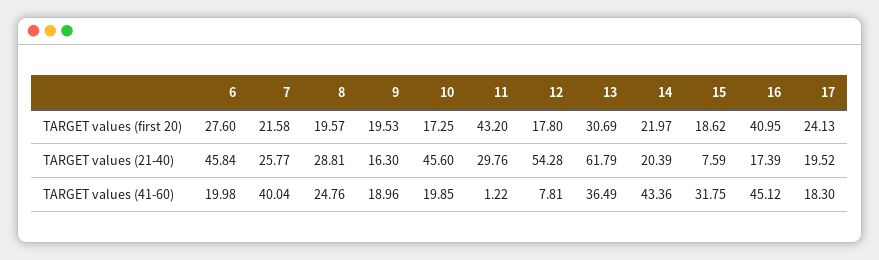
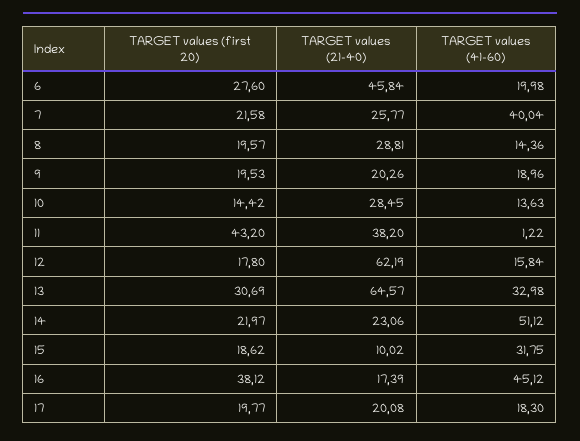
10, TARGET values (first 20): 17.25 -> 14.42
16, TARGET values (first 20): 40.95 -> 38.12
17, TARGET values (first 20): 24.13 -> 19.77
9, TARGET values (21-40): 16.3 -> 20.26
10, TARGET values (21-40): 45.6 -> 28.45
11, TARGET values (21-40): 29.76 -> 38.2
12, TARGET values (21-40): 54.28 -> 62.19
13, TARGET values (21-40): 61.79 -> 64.57
14, TARGET values (21-40): 20.39 -> 23.06
15, TARGET values (21-40): 7.59 -> 10.02
17, TARGET values (21-40): 19.52 -> 20.08
8, TARGET values (41-60): 24.76 -> 14.36
10, TARGET values (41-60): 19.85 -> 13.63
12, TARGET values (41-60): 7.81 -> 15.84
13, TARGET values (41-60): 36.49 -> 32.98
14, TARGET values (41-60): 43.36 -> 51.12

